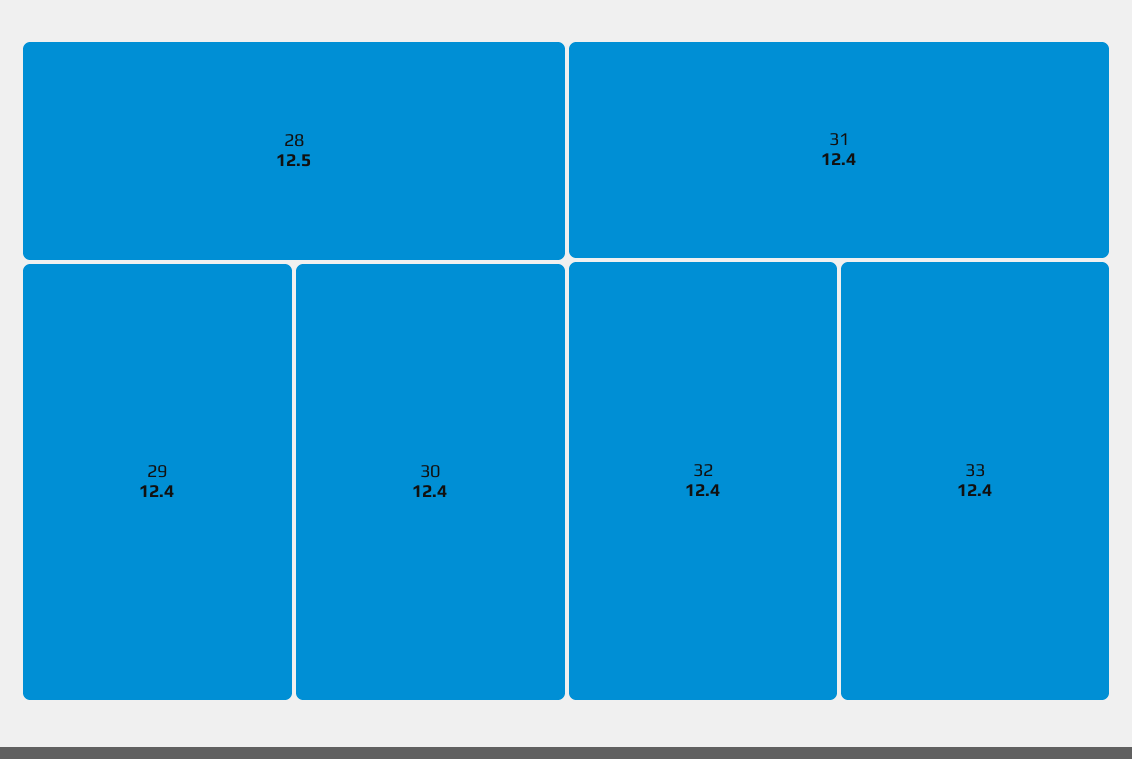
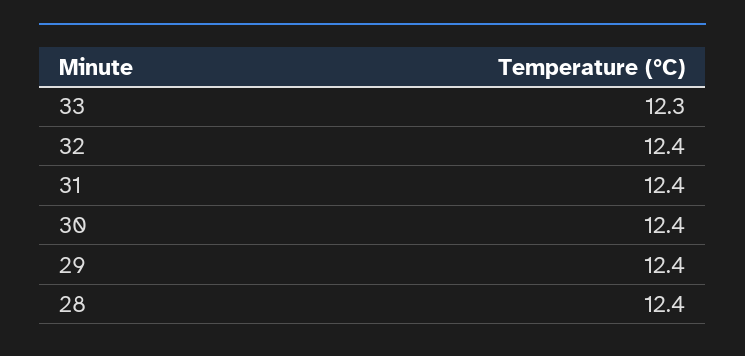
28: 12.5 -> 12.4
33: 12.4 -> 12.3

